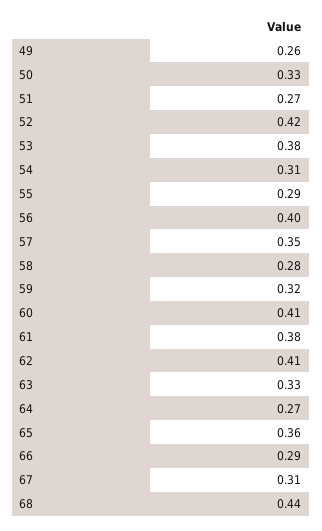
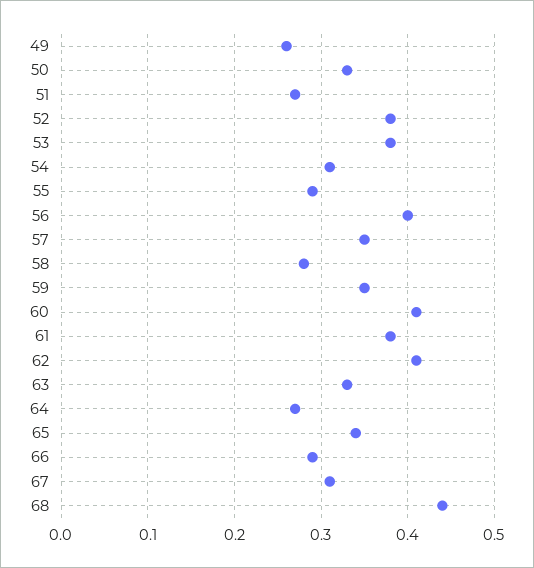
52: 0.42 -> 0.38
59: 0.32 -> 0.35
65: 0.36 -> 0.34

